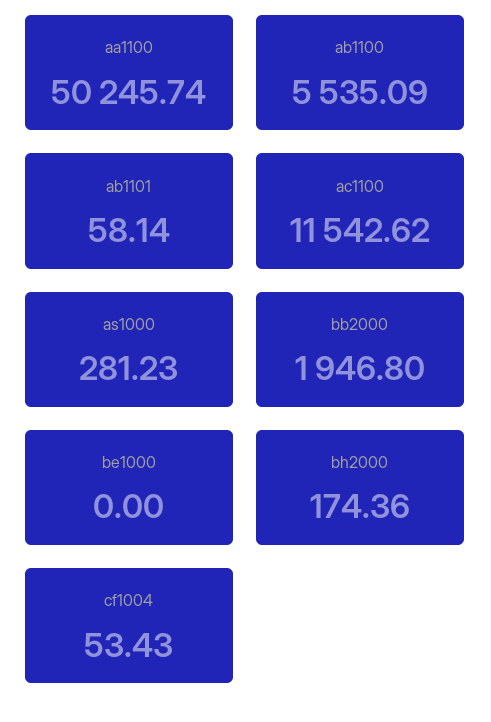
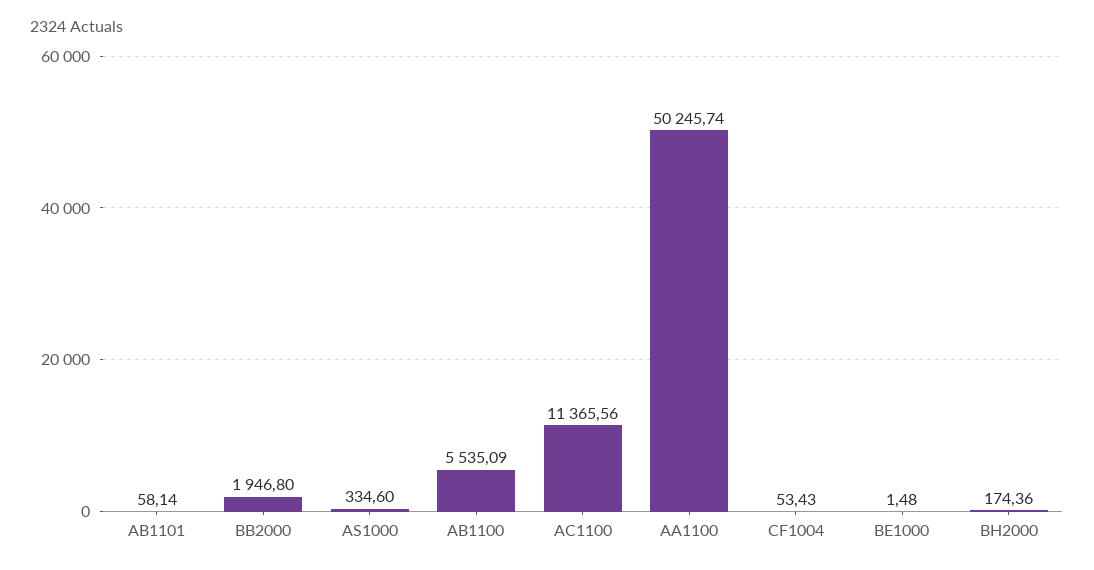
ac1100: 11542.62 -> 11365.56
as1000: 281.23 -> 334.6
be1000: 0 -> 1.48

